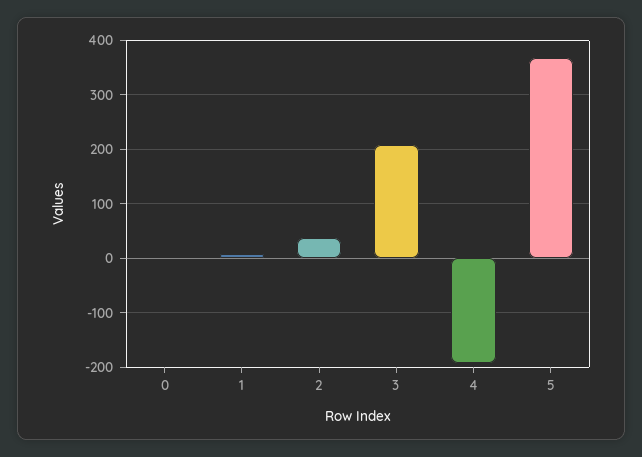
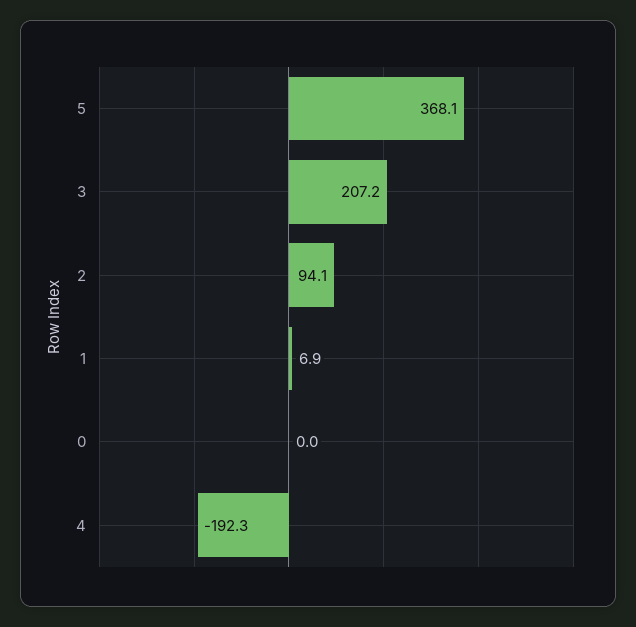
2: 40 -> 94.1

